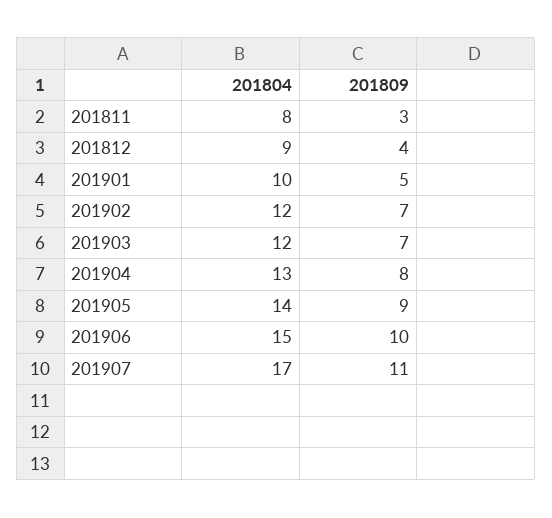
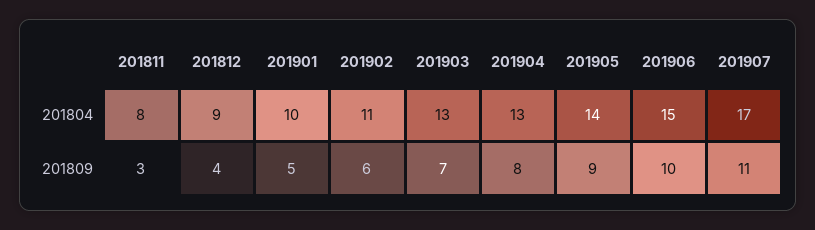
201804, 201902: 12 -> 11
201809, 201902: 7 -> 6
201804, 201903: 12 -> 13

